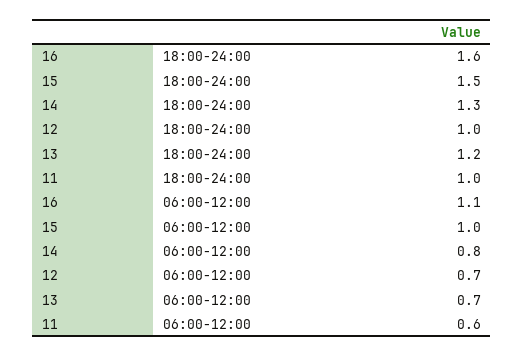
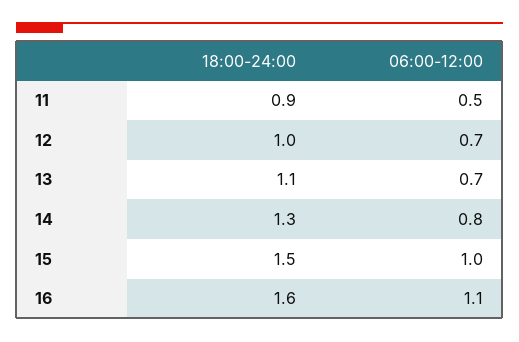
13, 18:00-24:00: 1.2 -> 1.1
11, 18:00-24:00: 1 -> 0.9
11, 06:00-12:00: 0.6 -> 0.5

